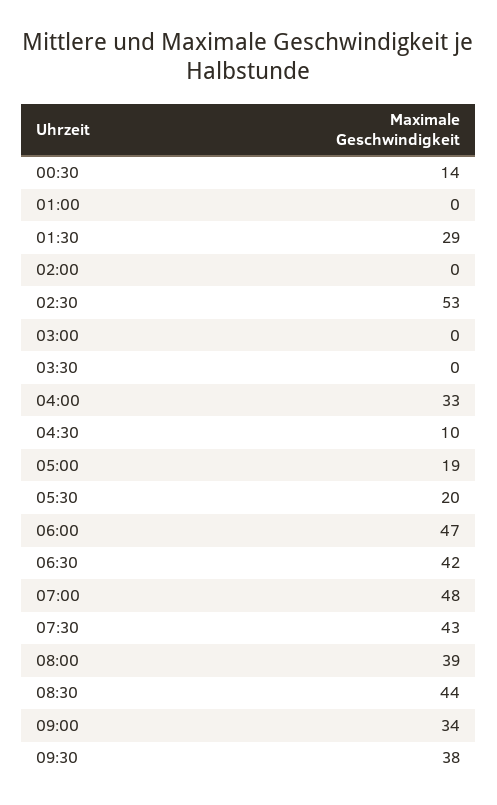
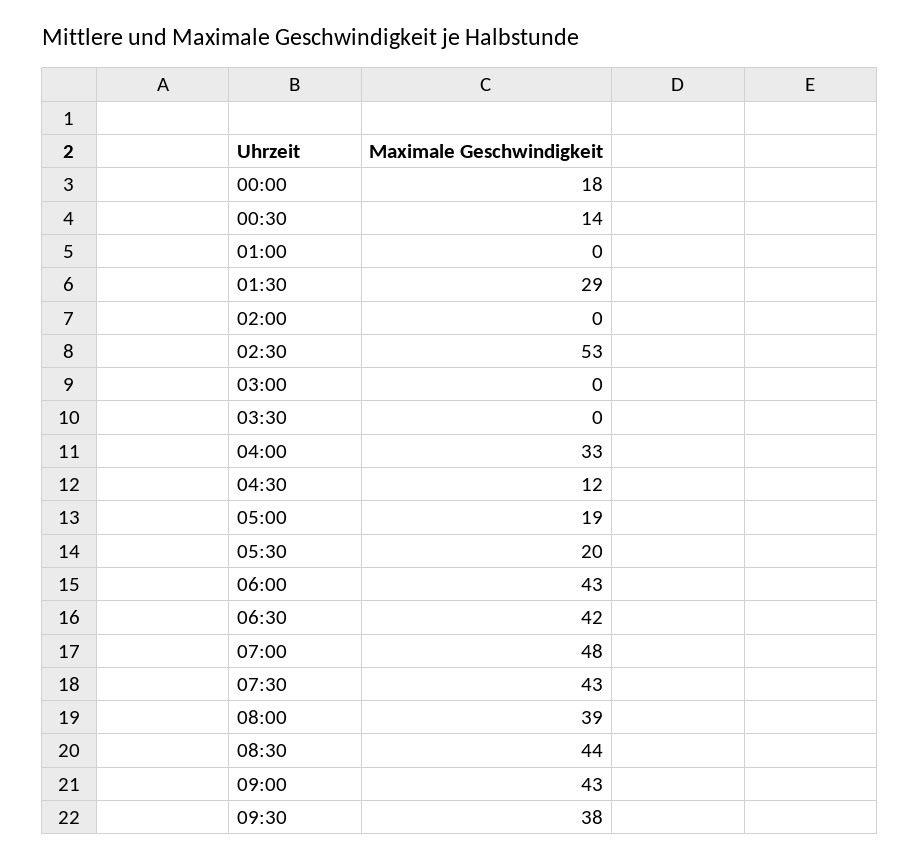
04:30: 10 -> 12
06:00: 47 -> 43
09:00: 34 -> 43
00:00: none -> 18

